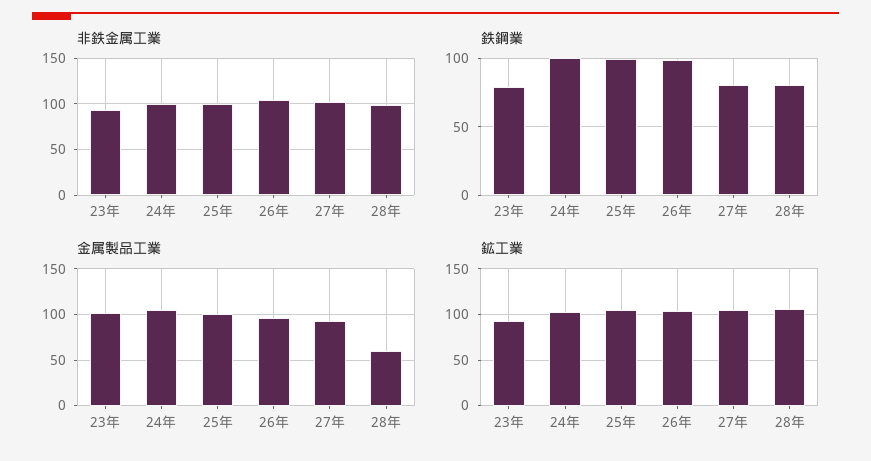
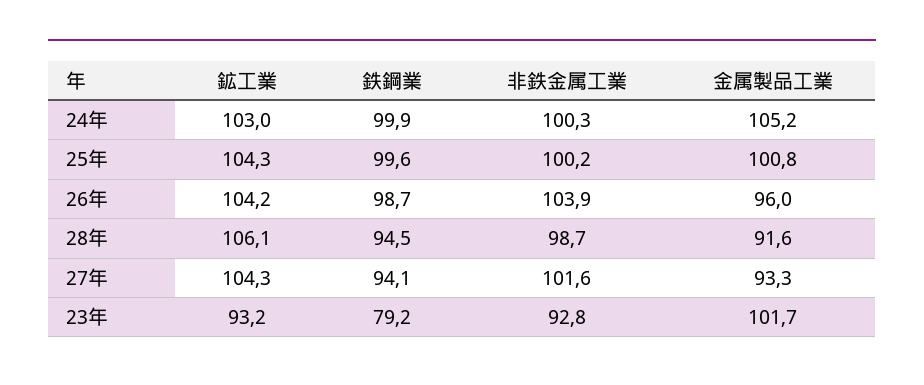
鉄鋼業, 27年: 80 -> 94.1
鉄鋼業, 28年: 80 -> 94.5
金属製品工業, 28年: 60 -> 91.6

